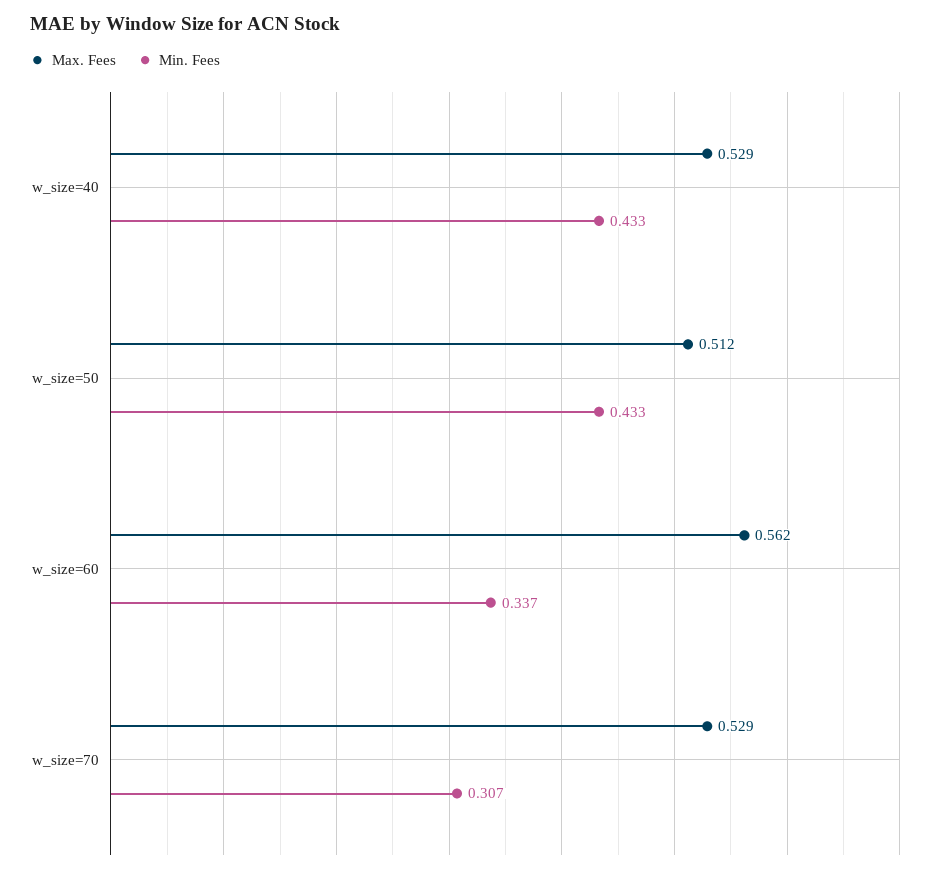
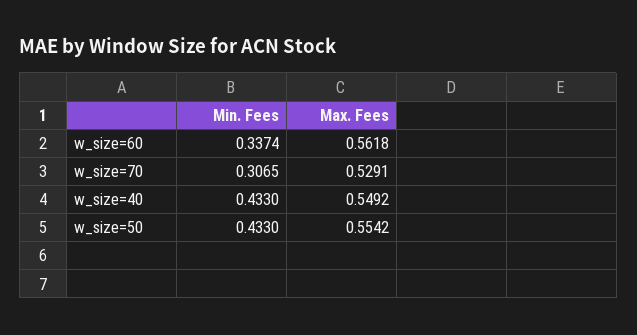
Max. Fees, w_size=40: 0.529 -> 0.5492
Max. Fees, w_size=50: 0.512 -> 0.5542

